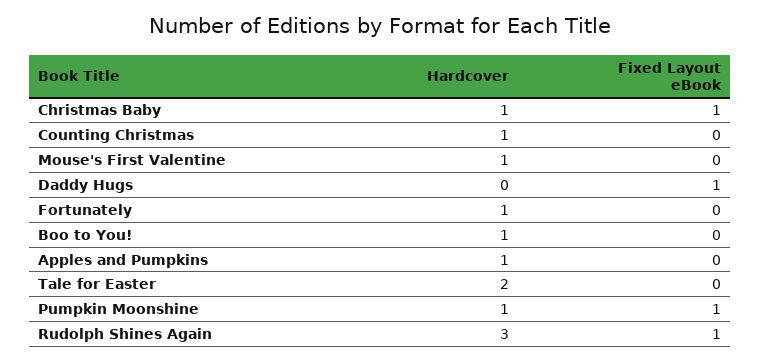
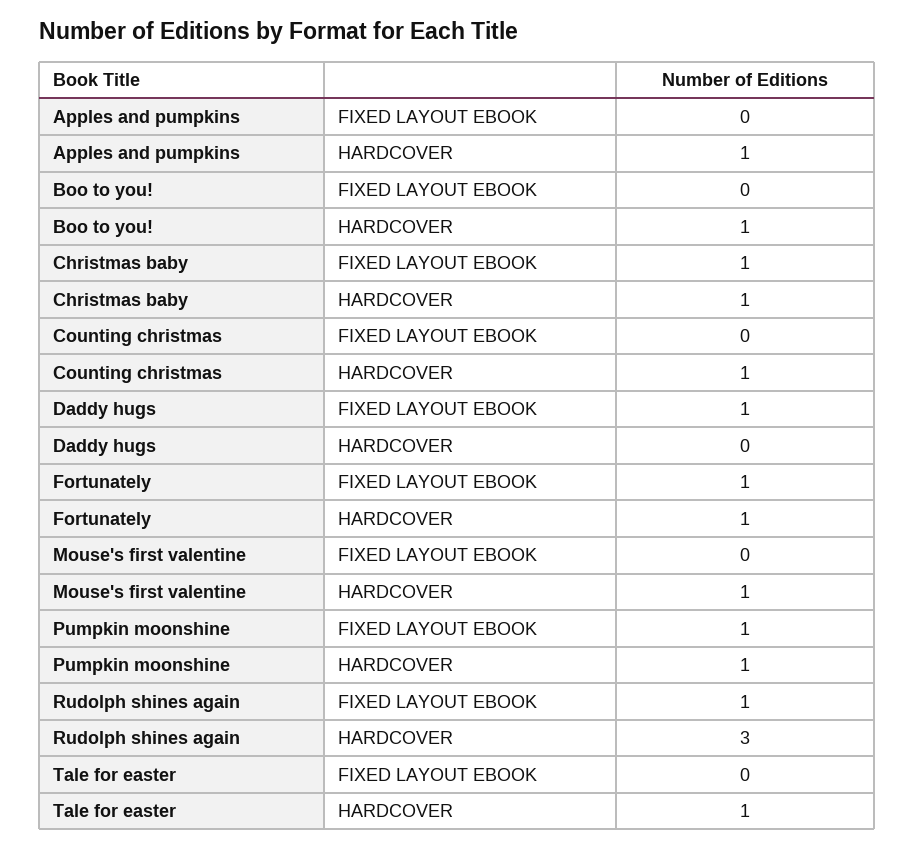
Fixed Layout eBook, Fortunately: 0 -> 1
Hardcover, Tale for Easter: 2 -> 1

